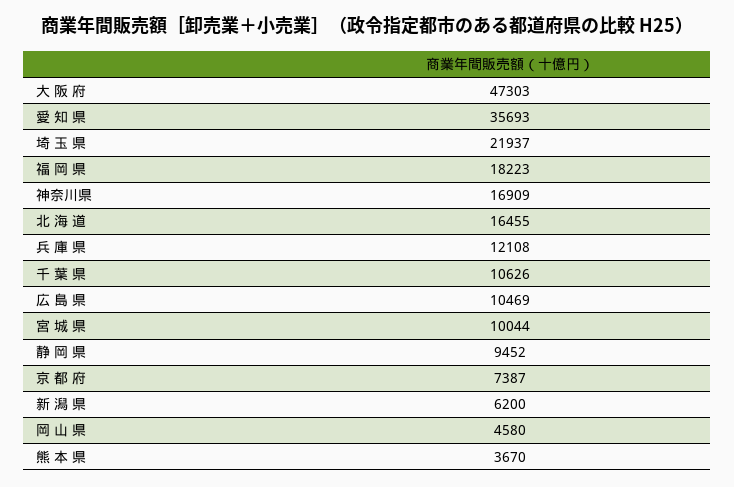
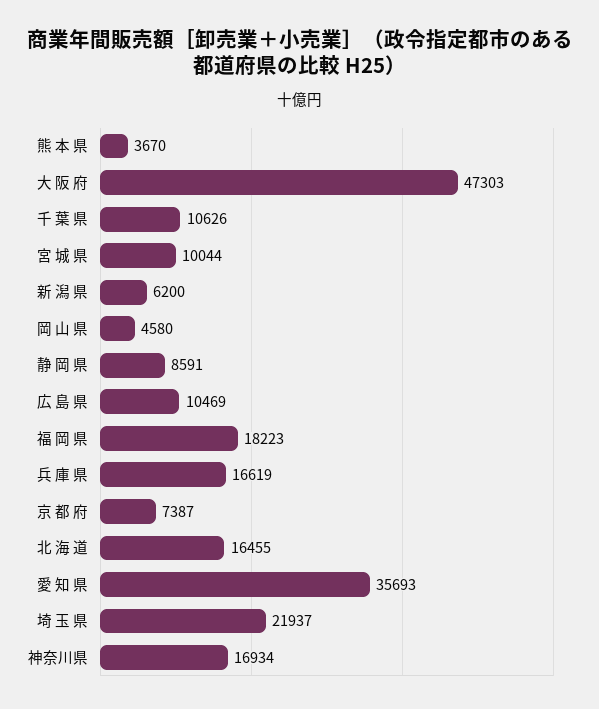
神奈川県: 16909 -> 16934
兵 庫 県: 12108 -> 16619
静 岡 県: 9452 -> 8591

